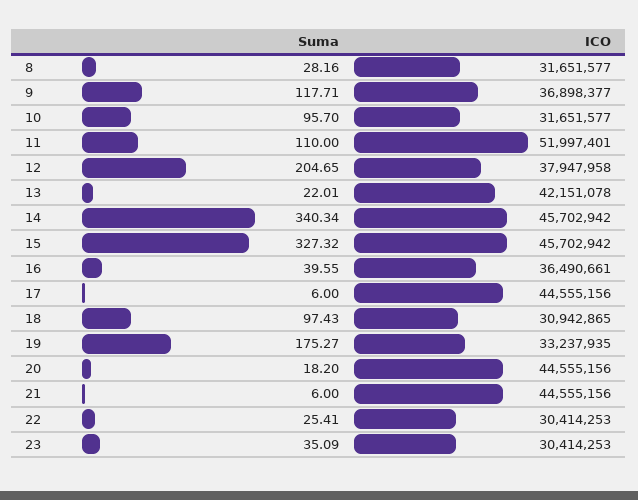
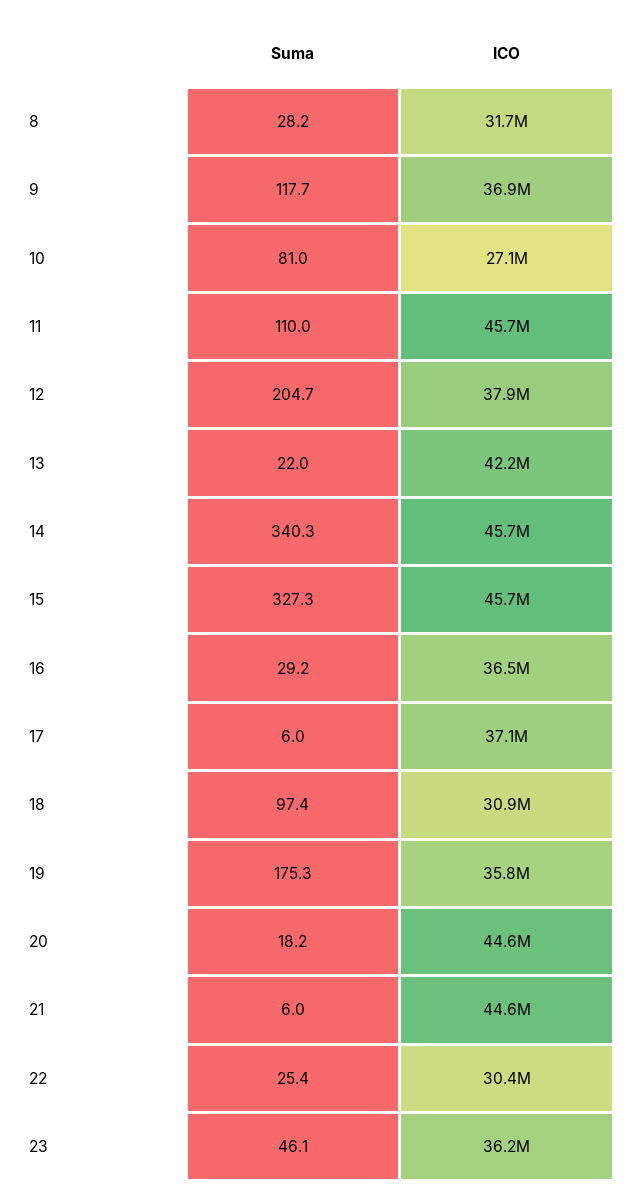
Suma, 10: 95.7 -> 81
ICO, 10: 31651577 -> 27100000
ICO, 11: 51997401 -> 45700000
Suma, 16: 39.55 -> 29.2
ICO, 17: 44555156 -> 37100000
ICO, 19: 33237935 -> 35800000
Suma, 23: 35.09 -> 46.1
ICO, 23: 30414253 -> 36200000

